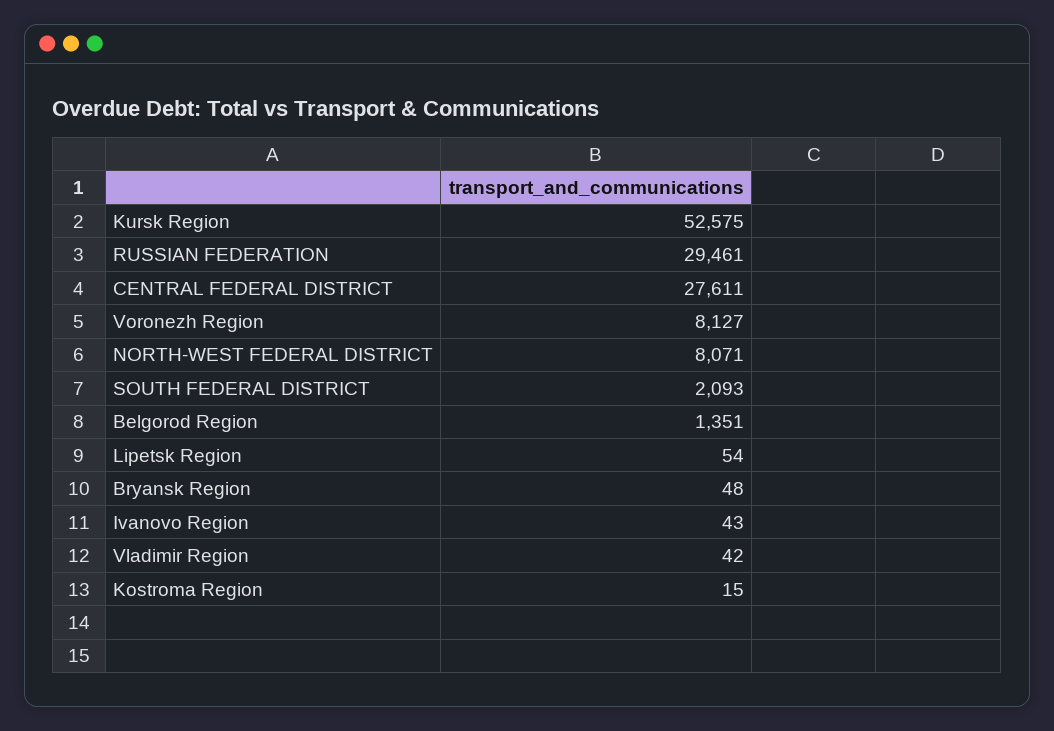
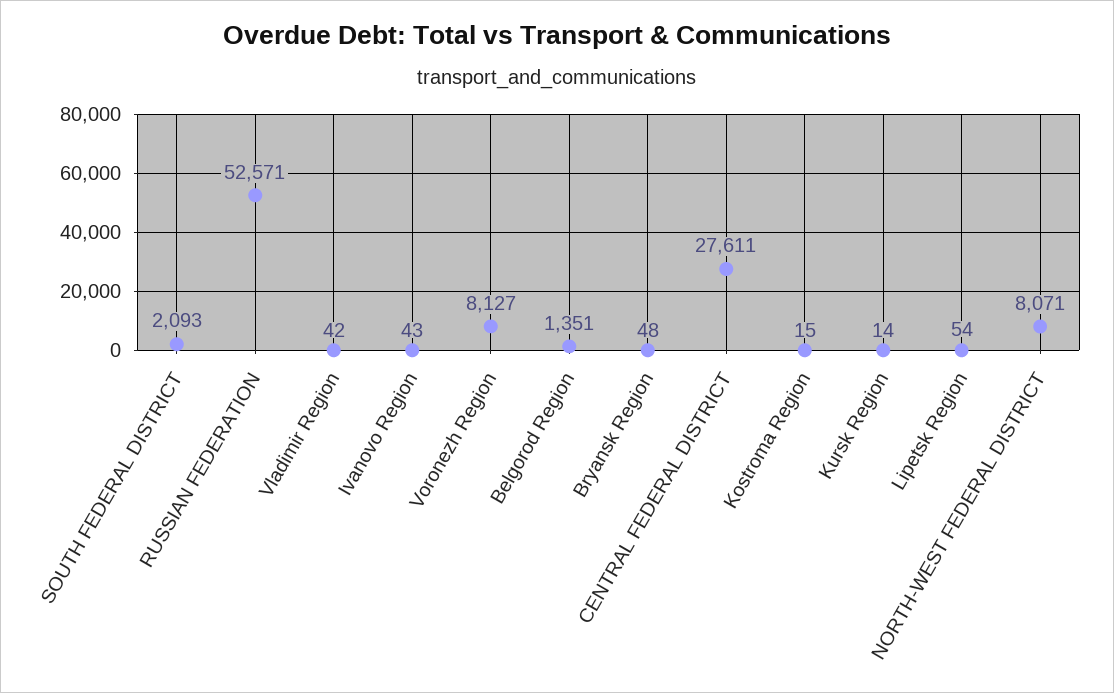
Kursk Region: 52575 -> 14
RUSSIAN FEDERATION: 29461 -> 52571

